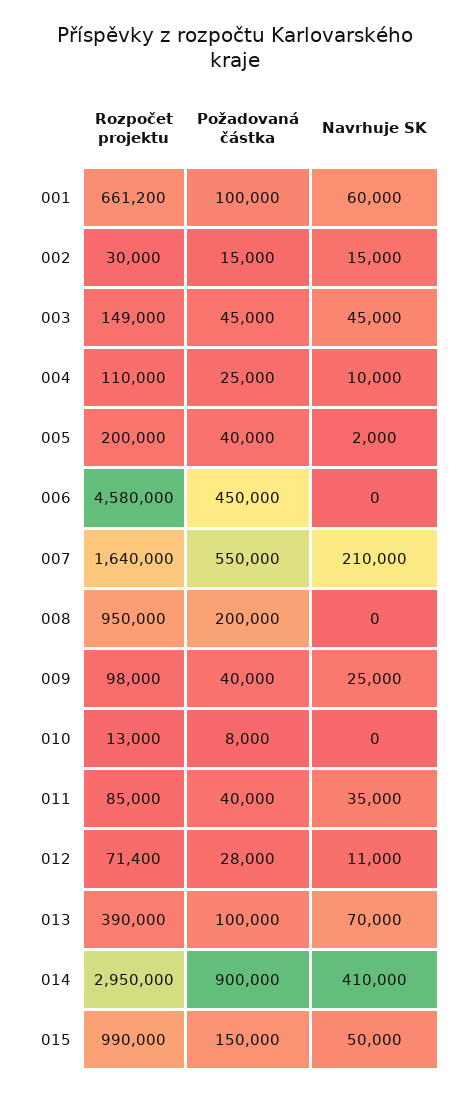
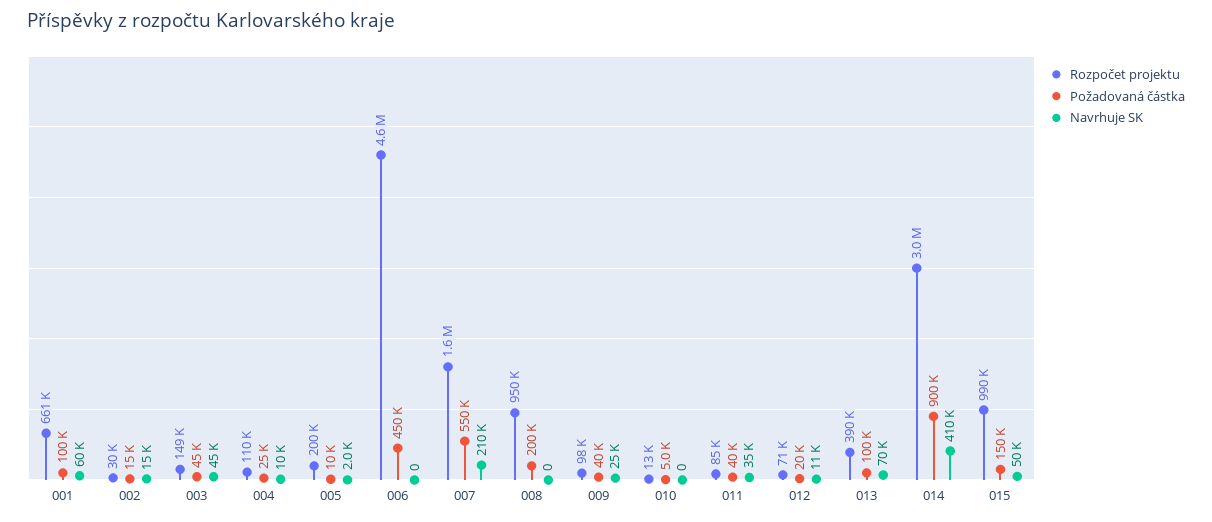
Požadovaná částka, 005: 40000 -> 10000
Požadovaná částka, 010: 8000 -> 5000
Požadovaná částka, 012: 28000 -> 20000

